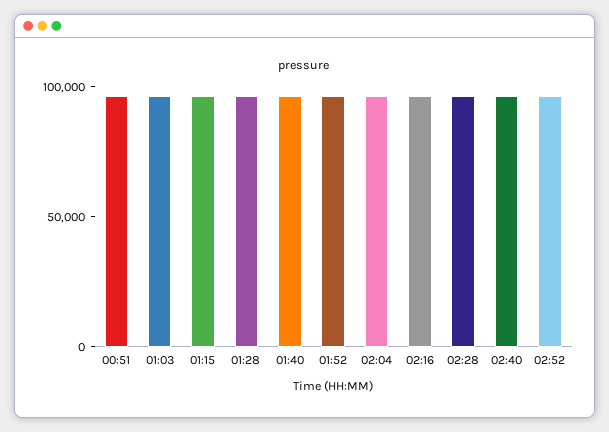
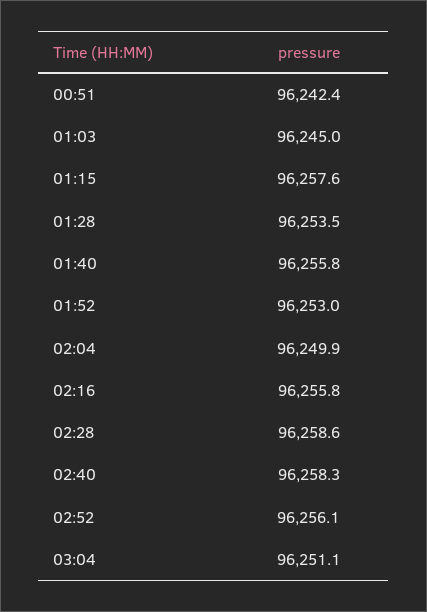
03:04: none -> 96251.1

